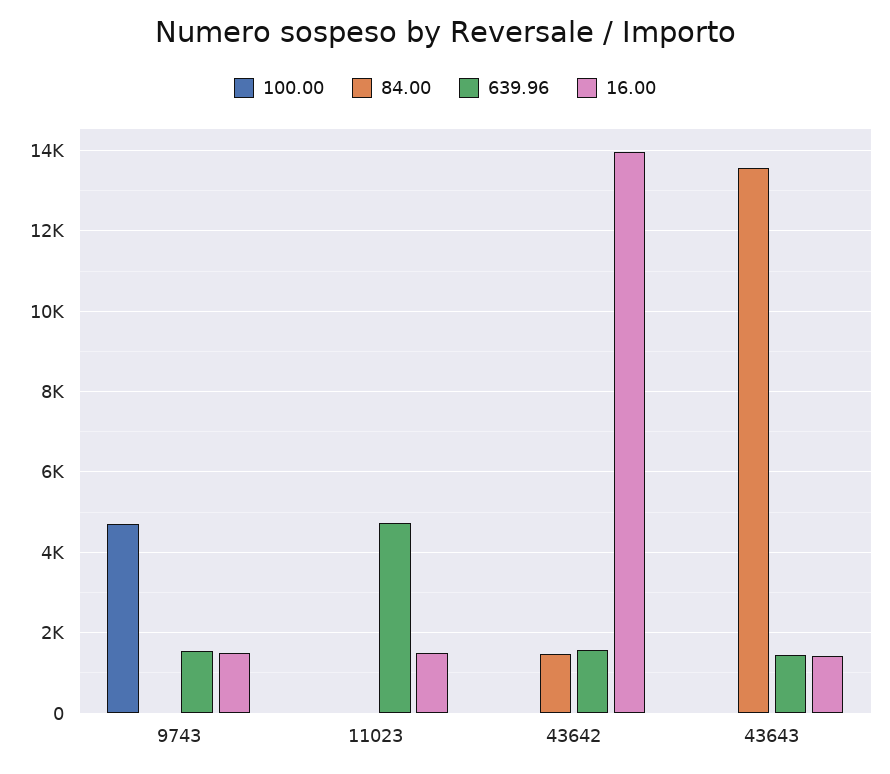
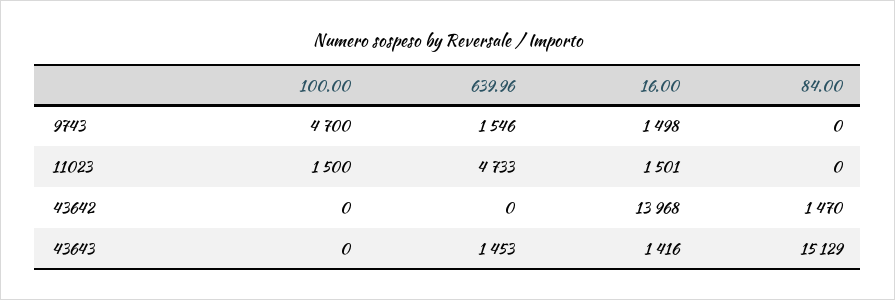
100.00, 11023: 0 -> 1500
639.96, 43642: 1600 -> 0
84.00, 43643: 13600 -> 15129

